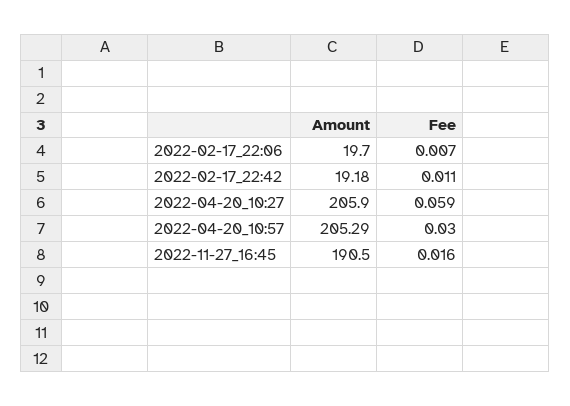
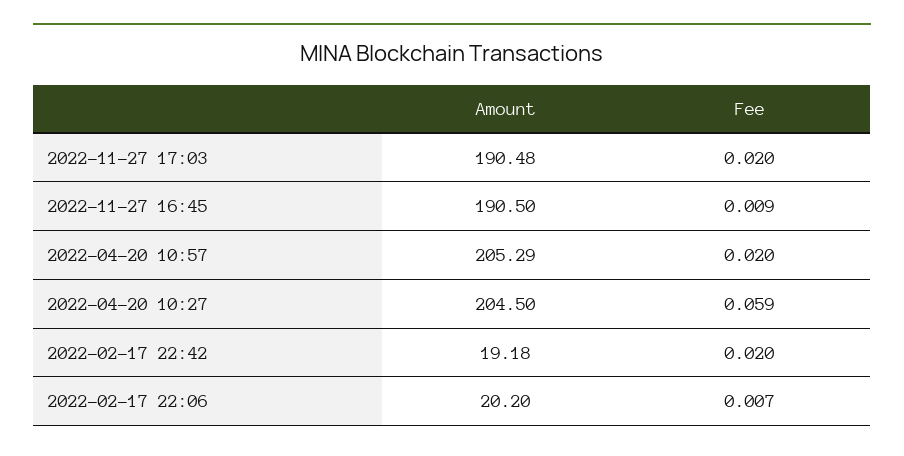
Amount, 2022-02-17_22:06: 19.7 -> 20.2
Fee, 2022-02-17_22:42: 0.011 -> 0.02
Amount, 2022-04-20_10:27: 205.9 -> 204.5
Fee, 2022-04-20_10:57: 0.03 -> 0.02
Fee, 2022-11-27_16:45: 0.016 -> 0.009
Amount, 2022-11-27 17:03: none -> 190.48
Fee, 2022-11-27 17:03: none -> 0.02

